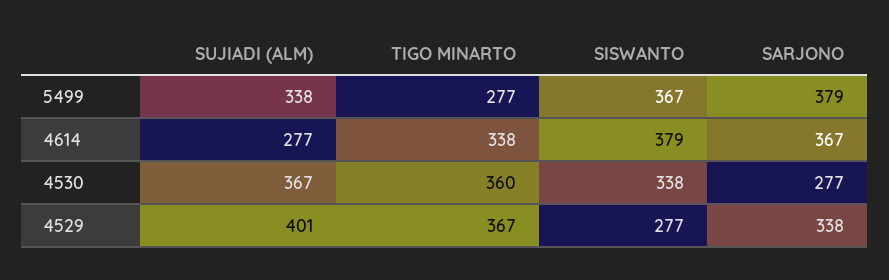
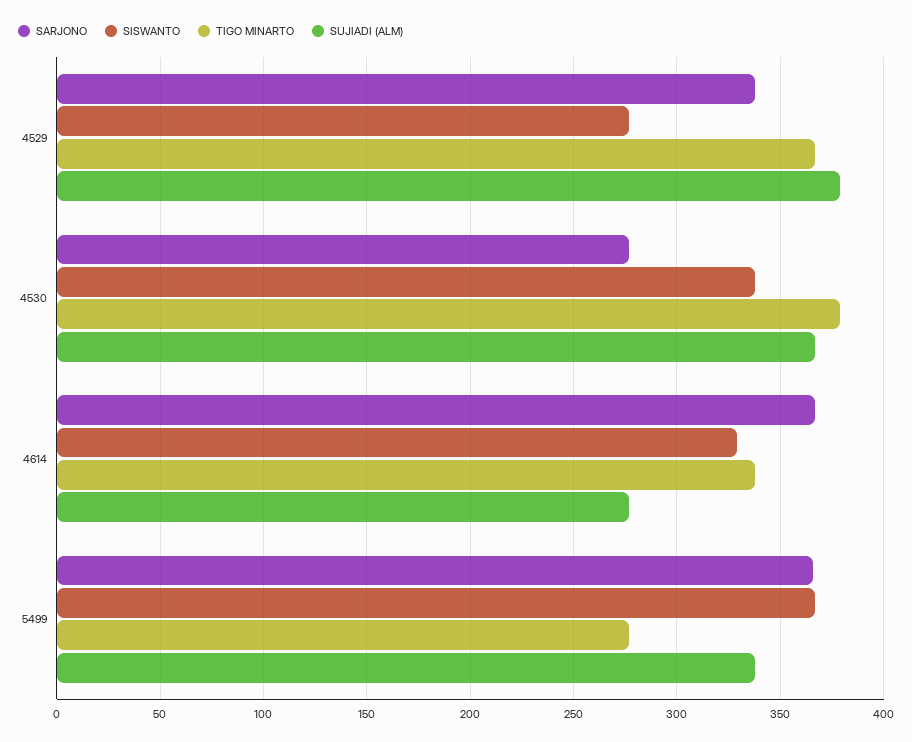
SARJONO, 5499: 379 -> 365
SISWANTO, 4614: 379 -> 330
TIGO MINARTO, 4530: 360 -> 380
SUJIADI (ALM), 4529: 401 -> 380

